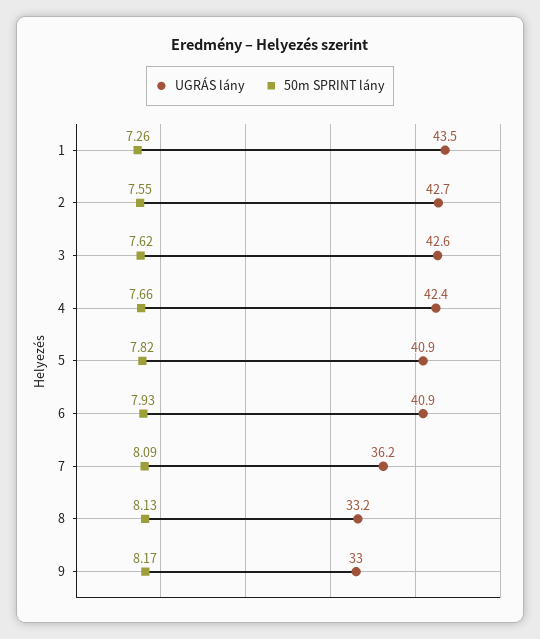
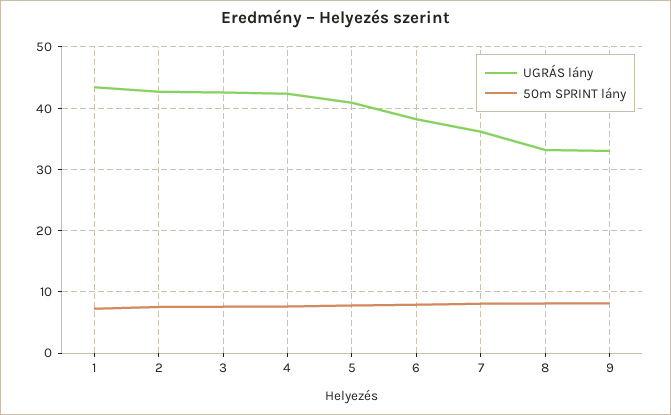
UGRÁS lány, 6: 40.9 -> 38

